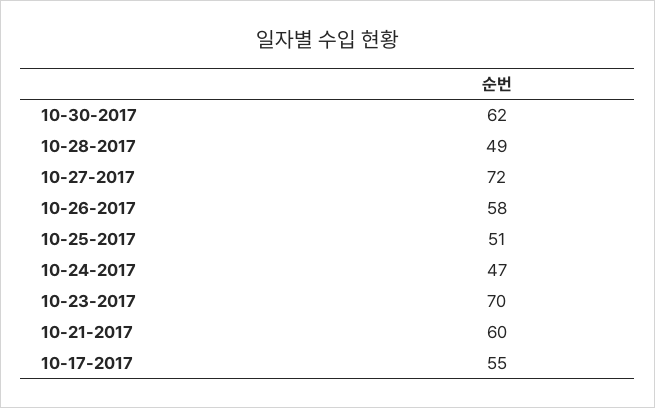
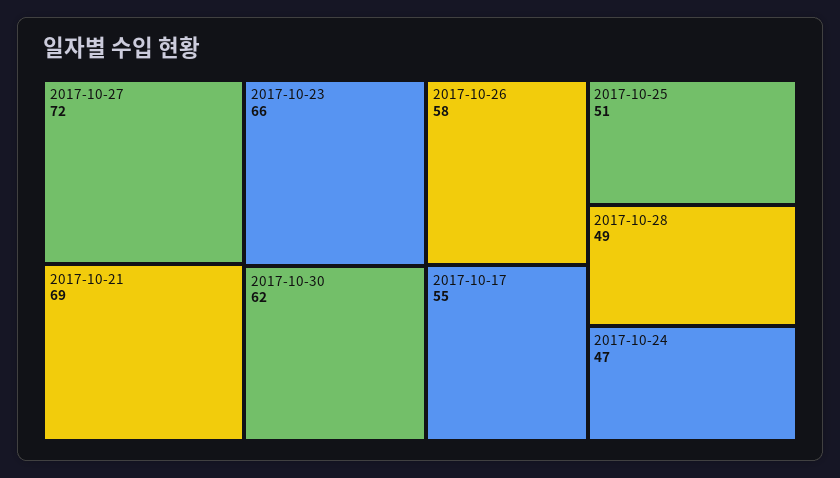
10-23-2017: 70 -> 66
10-21-2017: 60 -> 69

